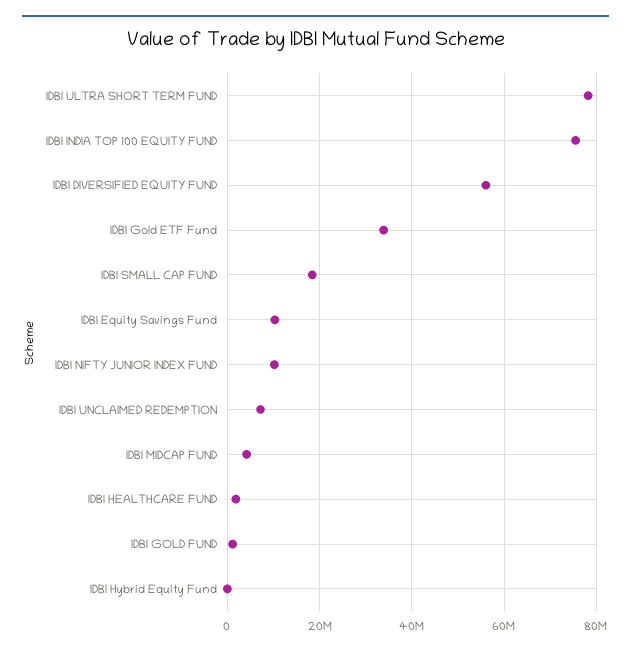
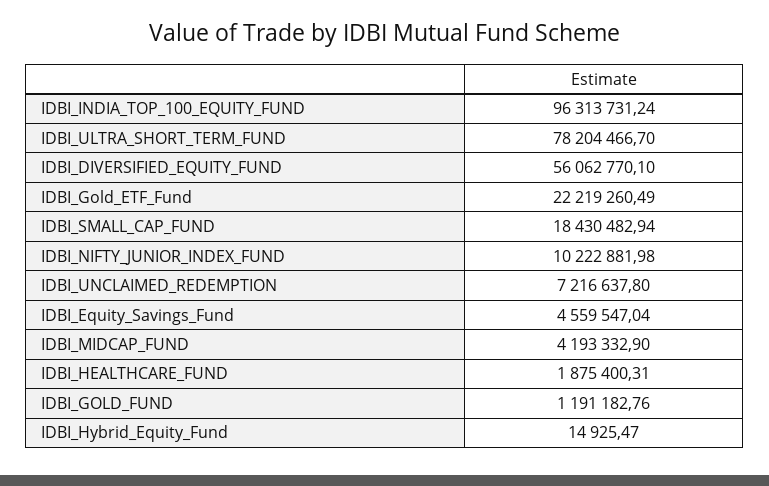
IDBI INDIA TOP 100 EQUITY FUND: 76000000 -> 96313731.24
IDBI Gold ETF Fund: 34000000 -> 22219260.49
IDBI Equity Savings Fund: 10000000 -> 4559547.04

